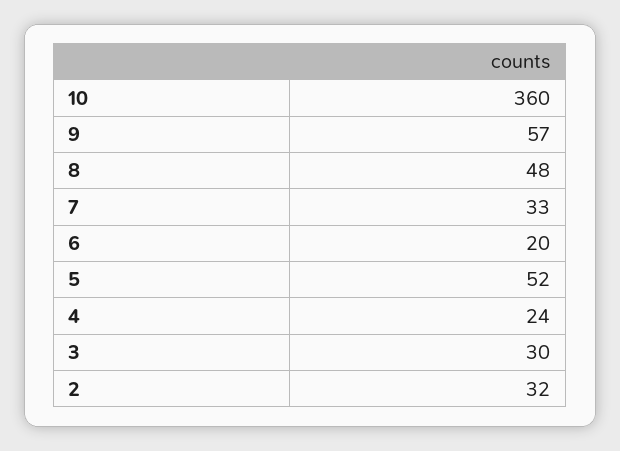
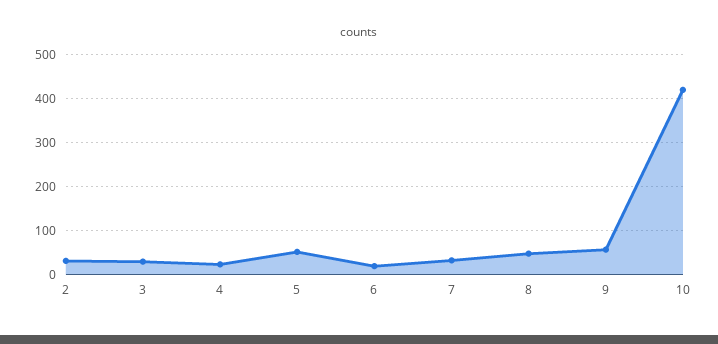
10: 360 -> 420

